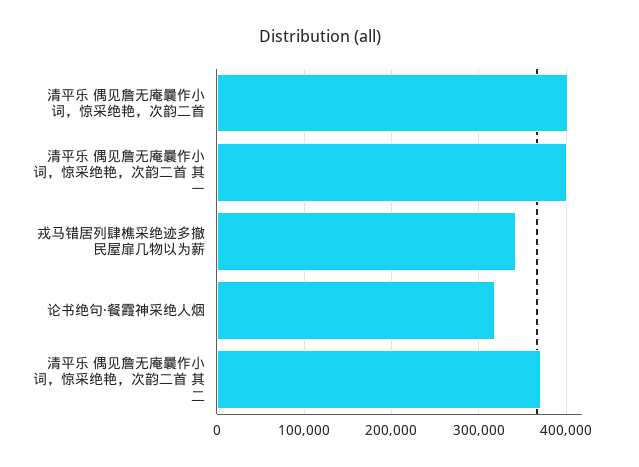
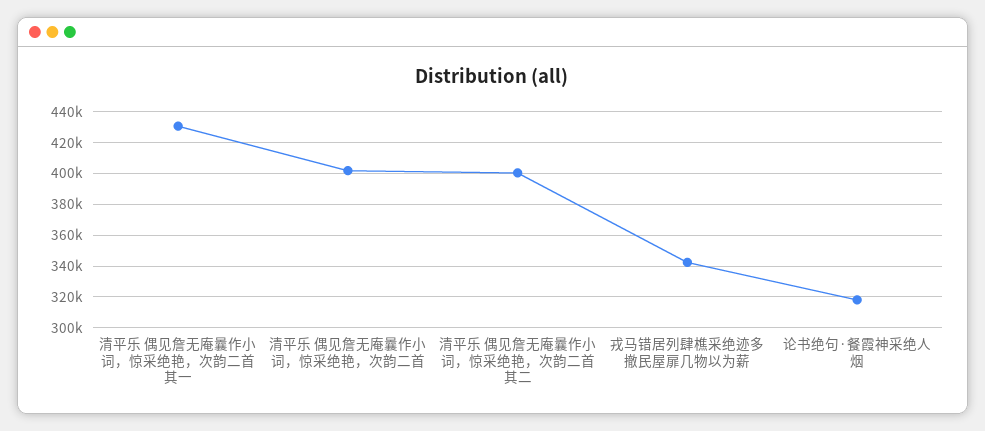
清平乐 偶见詹无庵曩作小词，惊采绝艳，次韵二首 其一: 400000 -> 430000
清平乐 偶见詹无庵曩作小词，惊采绝艳，次韵二首 其二: 370000 -> 400000

